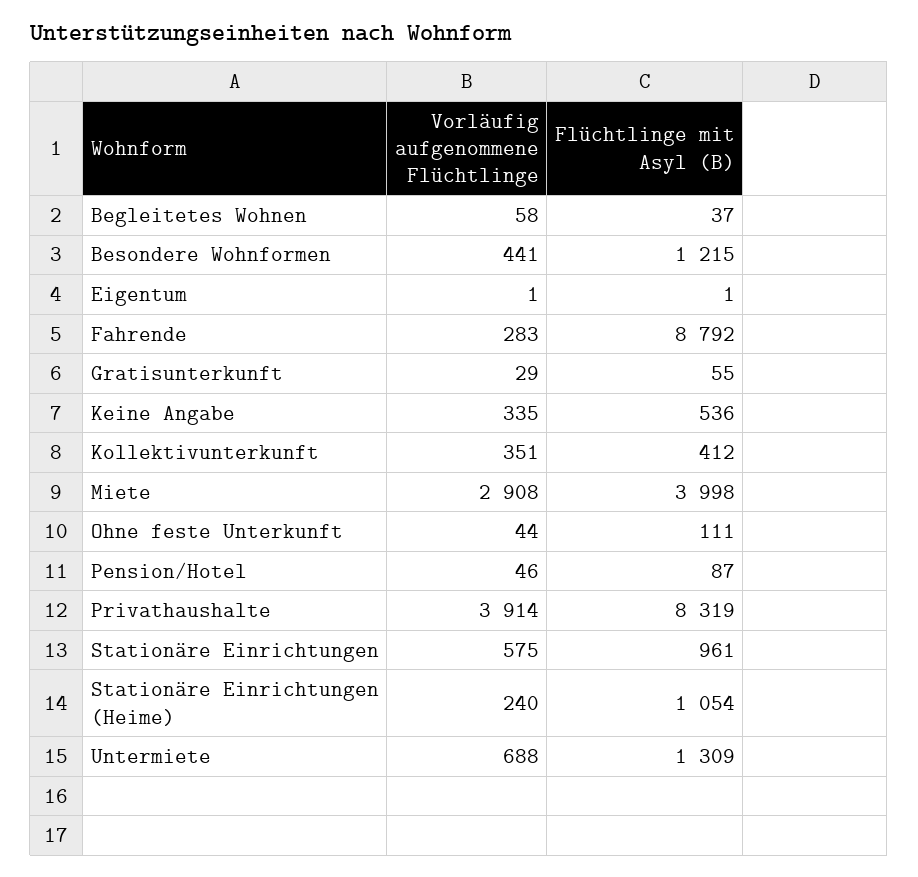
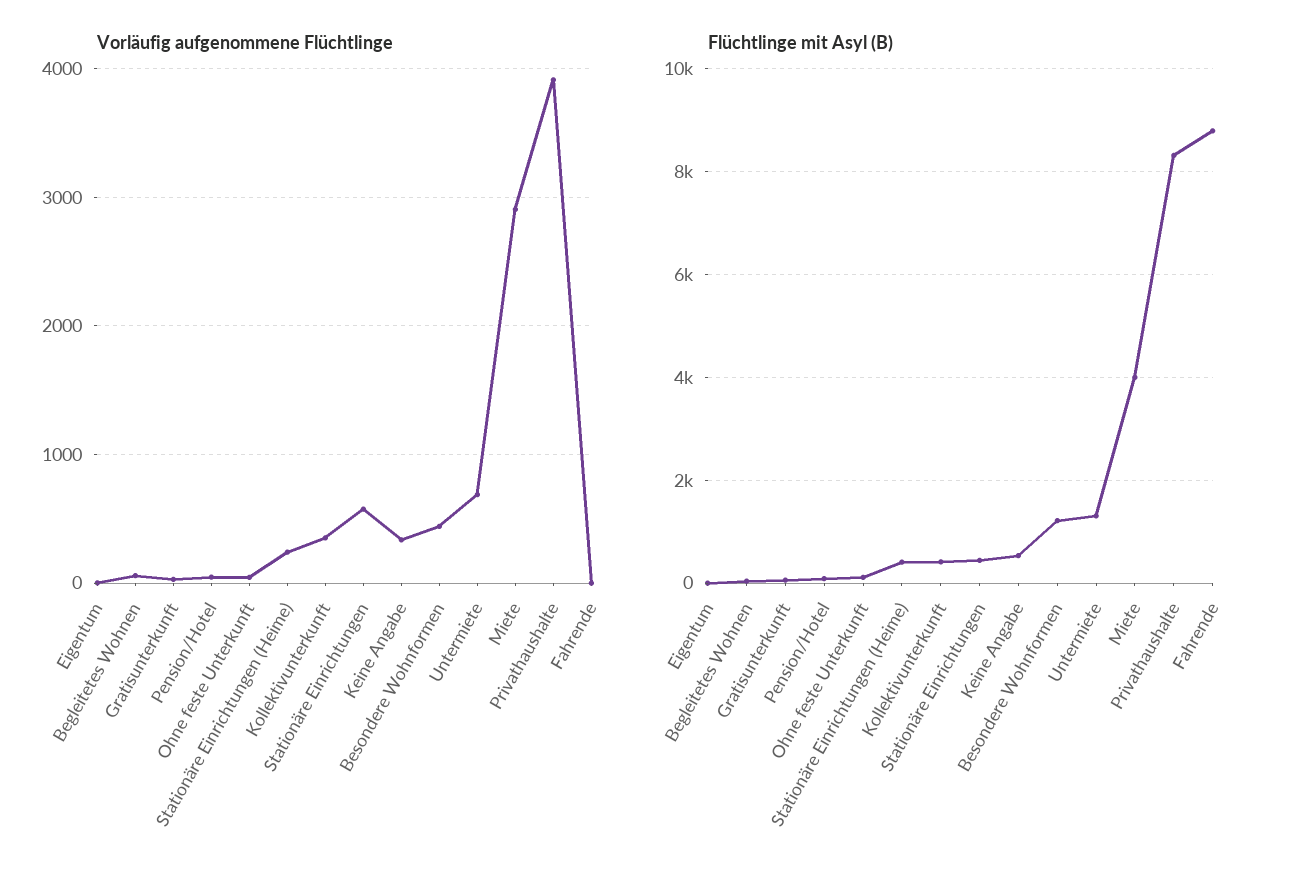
Vorläufig aufgenommene Flüchtlinge, Fahrende: 283 -> 0
Flüchtlinge mit Asyl (B), Stationäre Einrichtungen: 961 -> 400
Flüchtlinge mit Asyl (B), Stationäre Einrichtungen (Heime): 1054 -> 400

